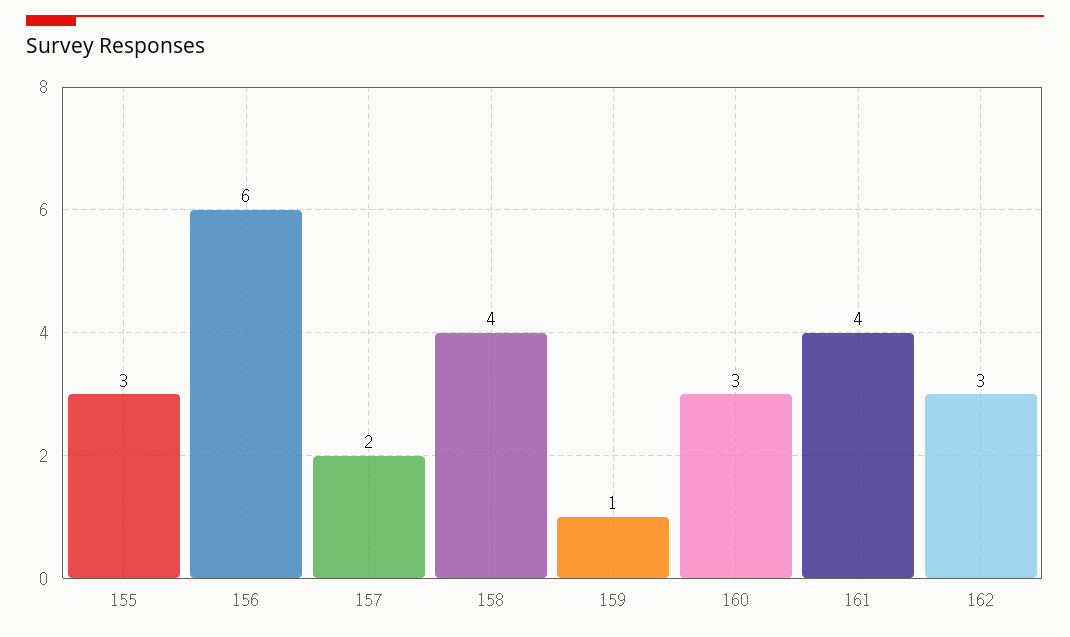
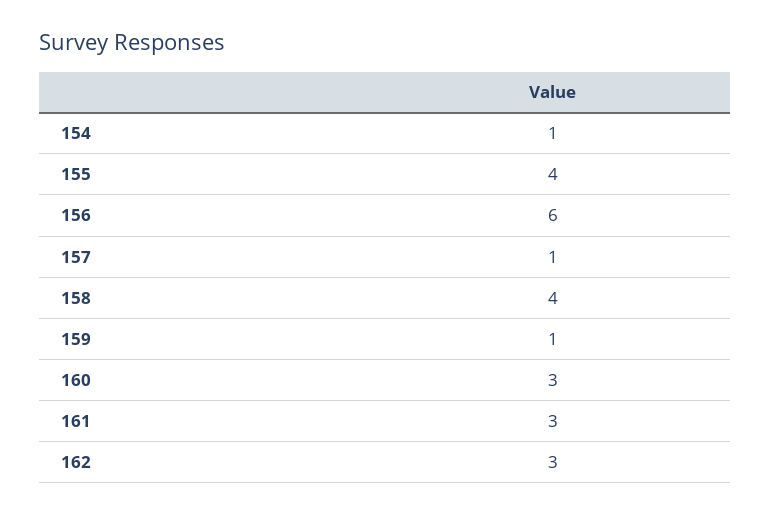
155: 3 -> 4
157: 2 -> 1
161: 4 -> 3
154: none -> 1

